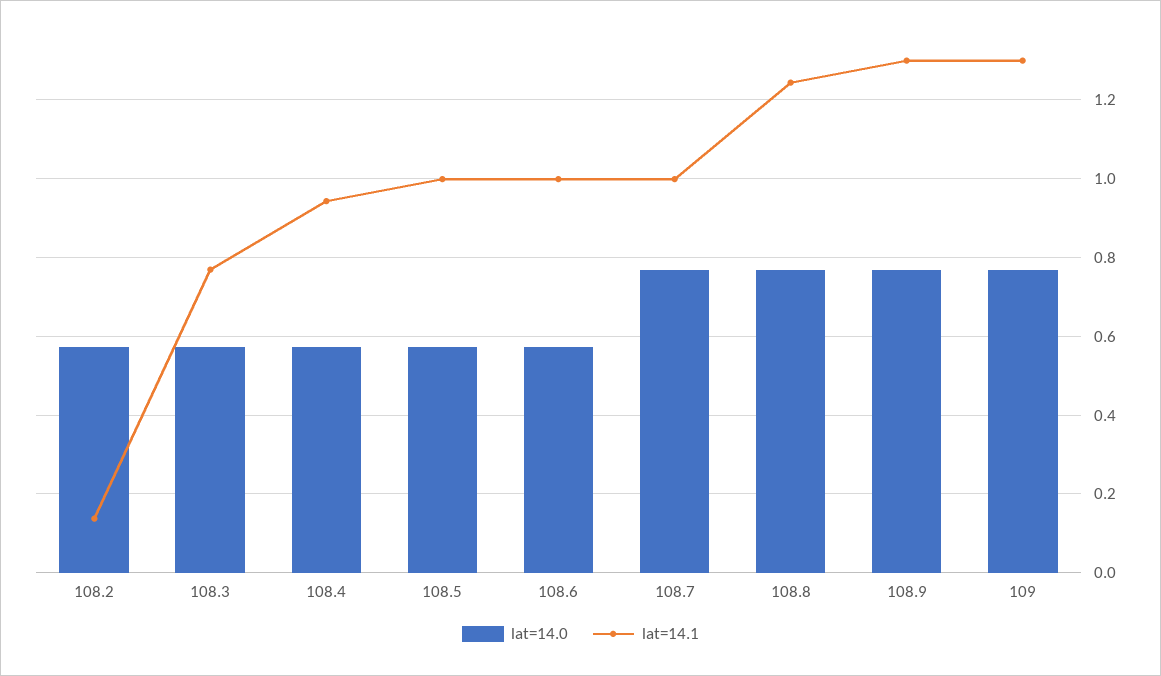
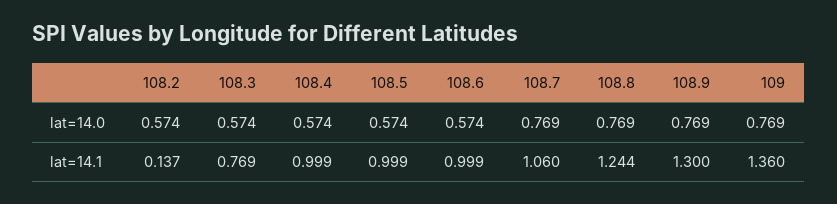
lat=14.1, 108.4: 0.94 -> 0.999
lat=14.1, 108.7: 1 -> 1.06
lat=14.1, 109: 1.3 -> 1.36

